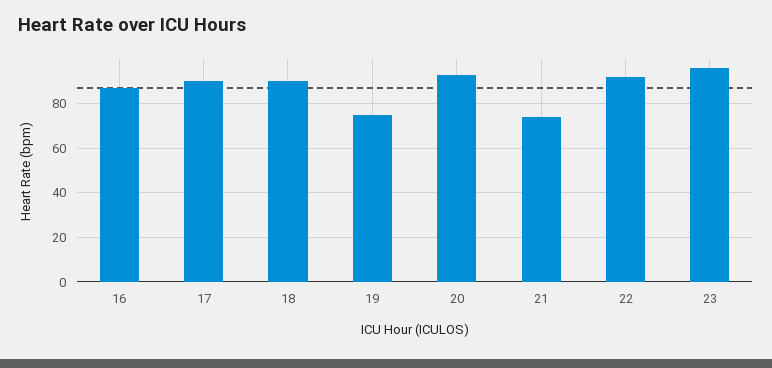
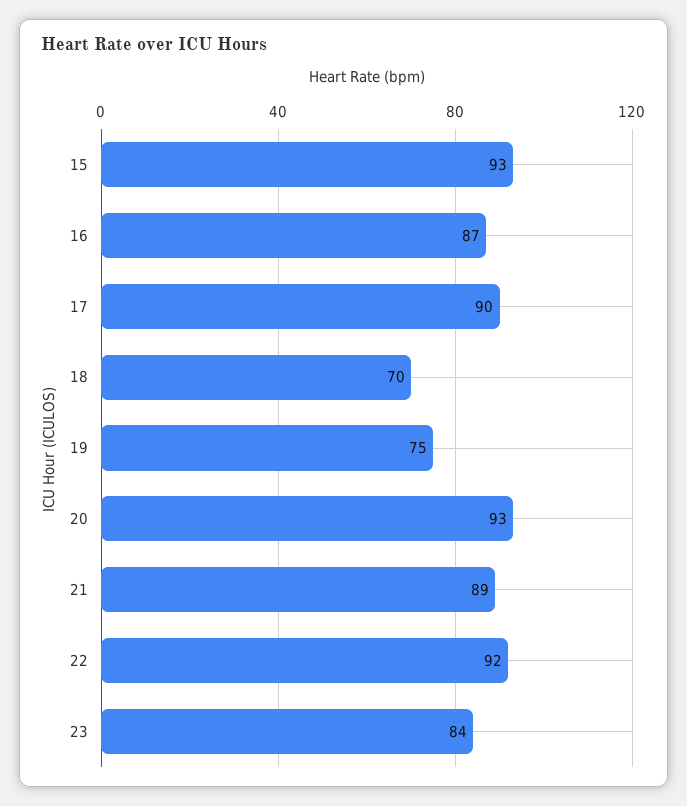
18: 90 -> 70
21: 75 -> 89
23: 95 -> 84
15: none -> 93

